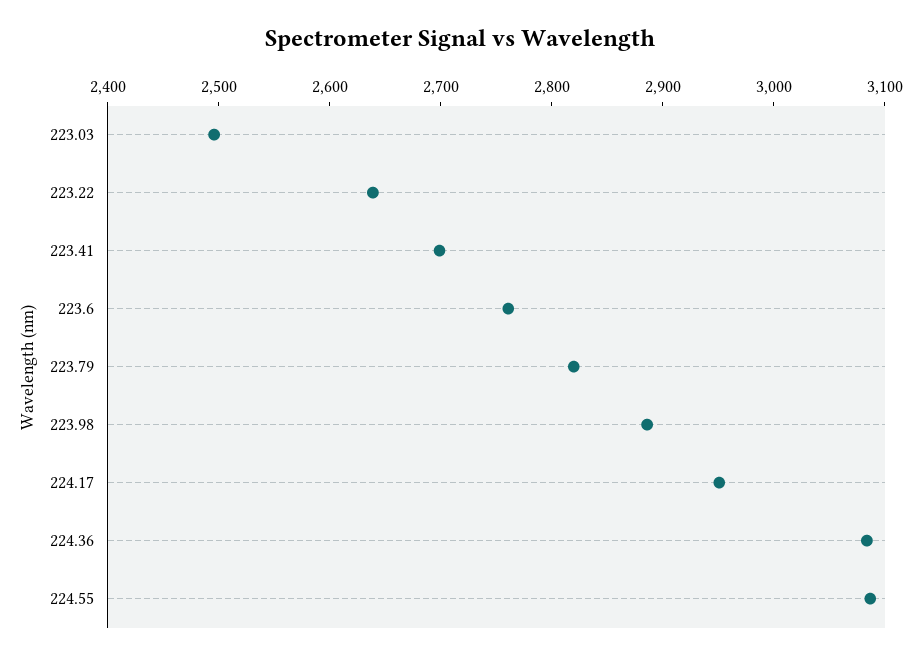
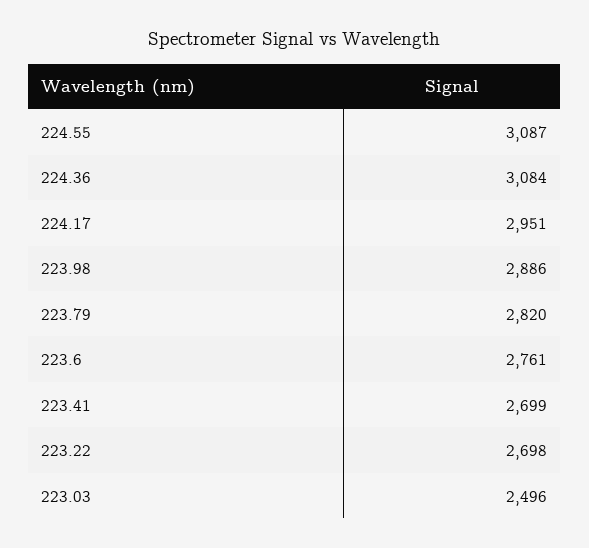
223.22: 2640 -> 2698

